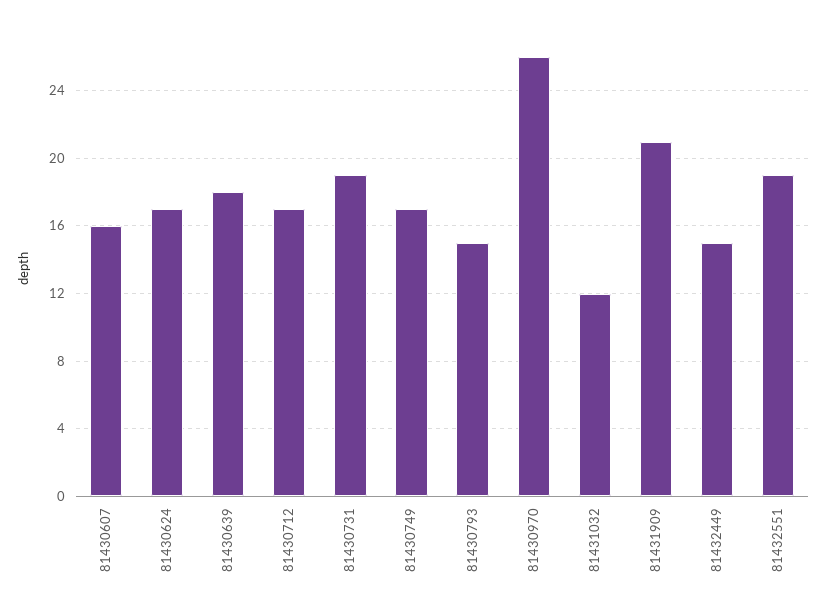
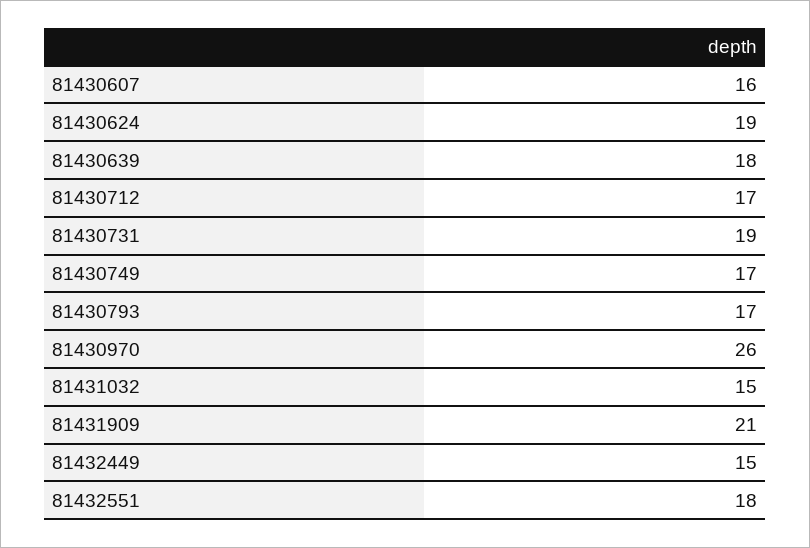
81430624: 17 -> 19
81430793: 15 -> 17
81431032: 12 -> 15
81432551: 19 -> 18

